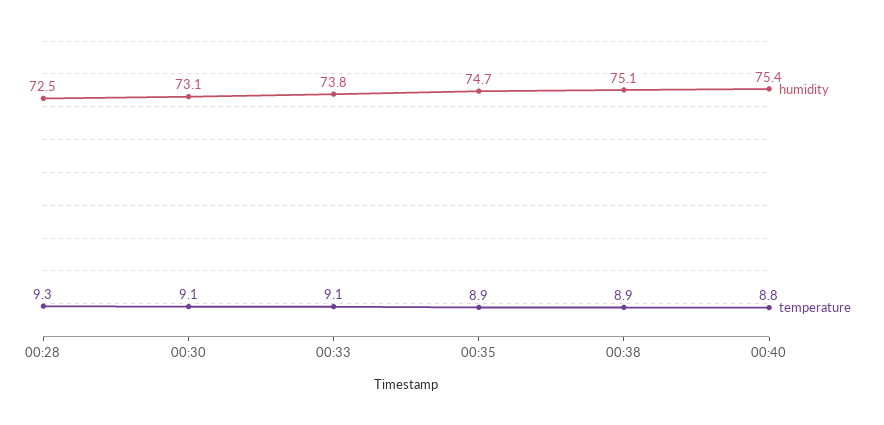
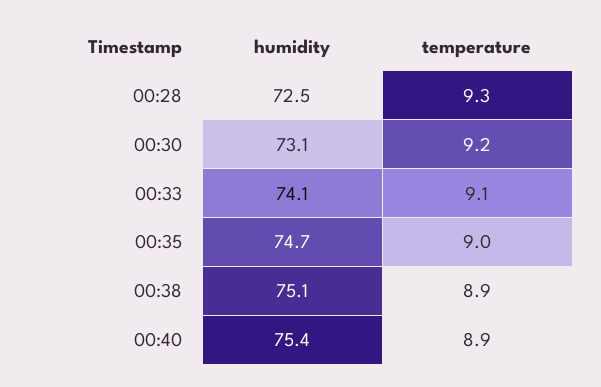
temperature, 00:30: 9.1 -> 9.2
humidity, 00:33: 73.8 -> 74.1
temperature, 00:35: 8.9 -> 9
temperature, 00:40: 8.8 -> 8.9

